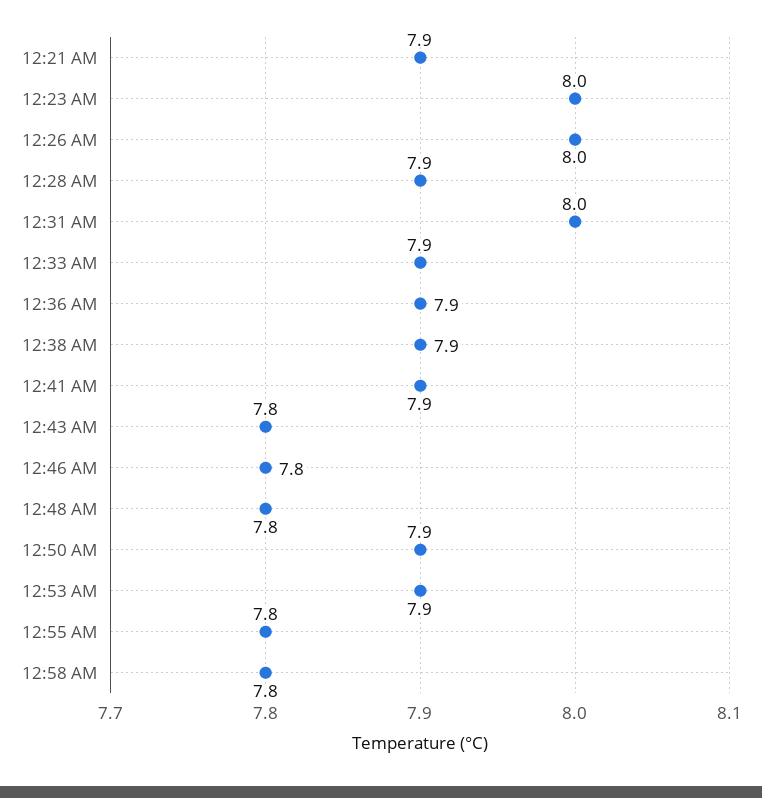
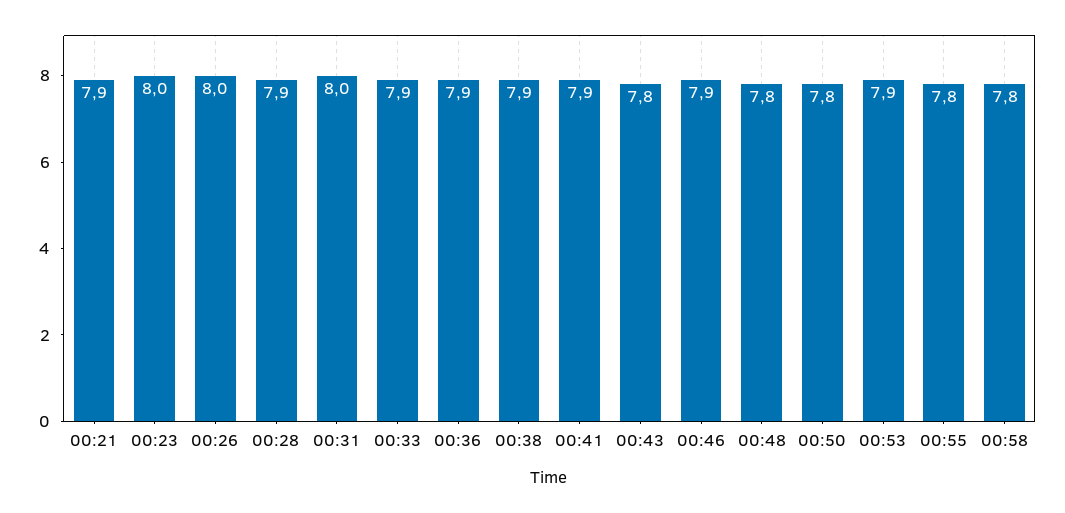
12:46 AM: 7.8 -> 7.9
12:50 AM: 7.9 -> 7.8

